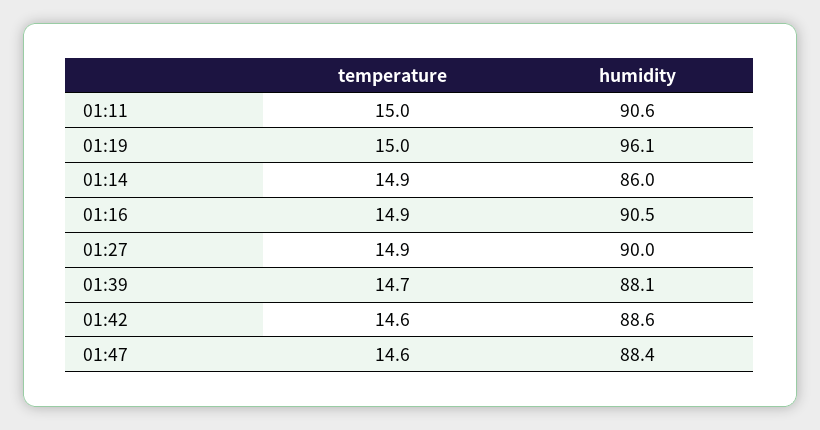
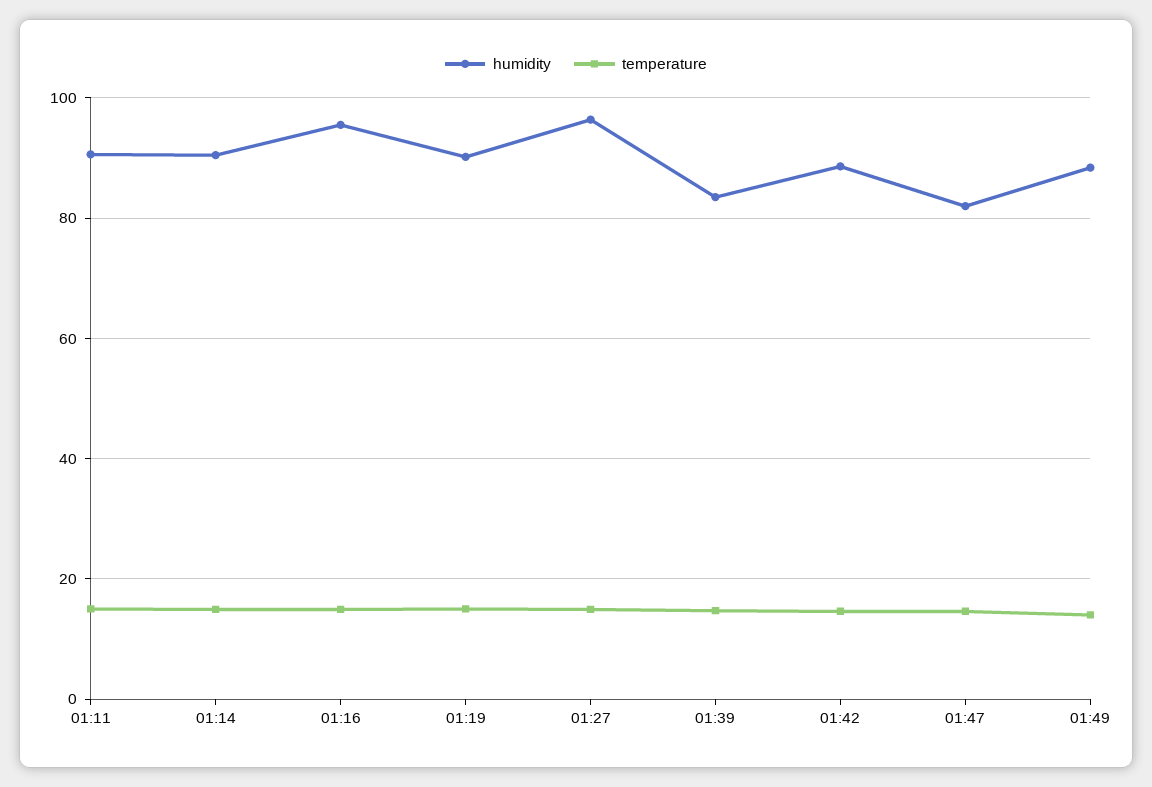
humidity, 01:19: 96.1 -> 90
humidity, 01:14: 86 -> 90
humidity, 01:16: 90.5 -> 96
humidity, 01:27: 90 -> 96
humidity, 01:39: 88.1 -> 84
humidity, 01:47: 88.4 -> 82
humidity, 01:49: none -> 88
temperature, 01:49: none -> 14

